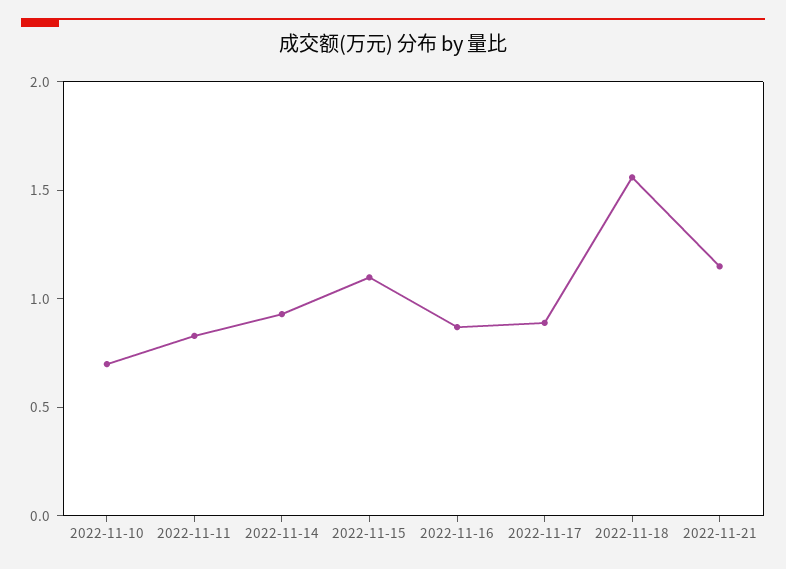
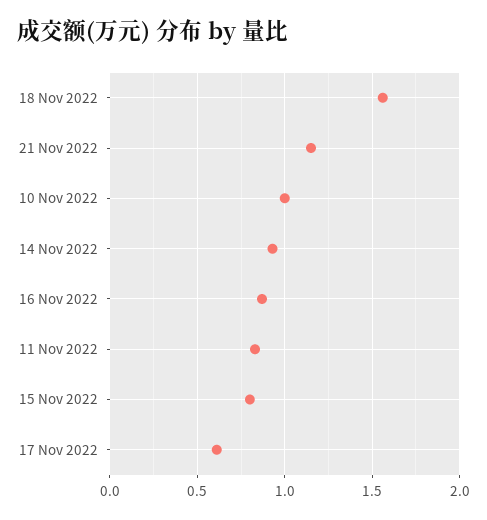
2022-11-10: 0.7 -> 1
2022-11-15: 1.1 -> 0.8
2022-11-17: 0.9 -> 0.6

